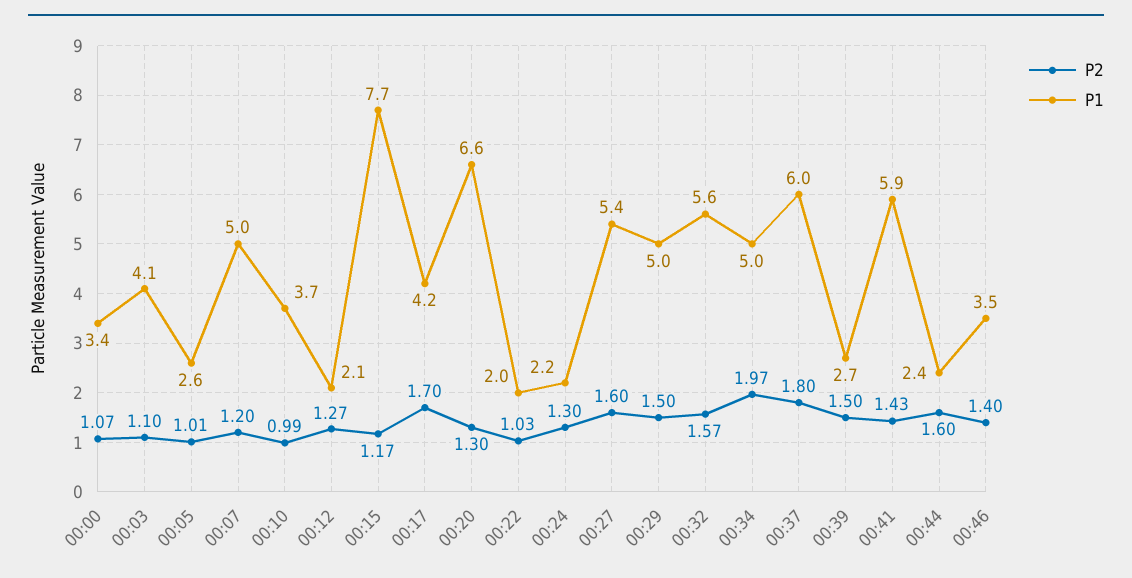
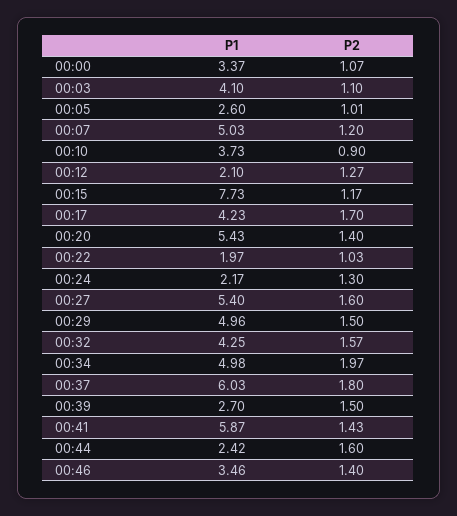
P2, 00:10: 0.99 -> 0.9
P2, 00:20: 1.3 -> 1.4
P1, 00:20: 6.6 -> 5.43
P1, 00:32: 5.6 -> 4.25

